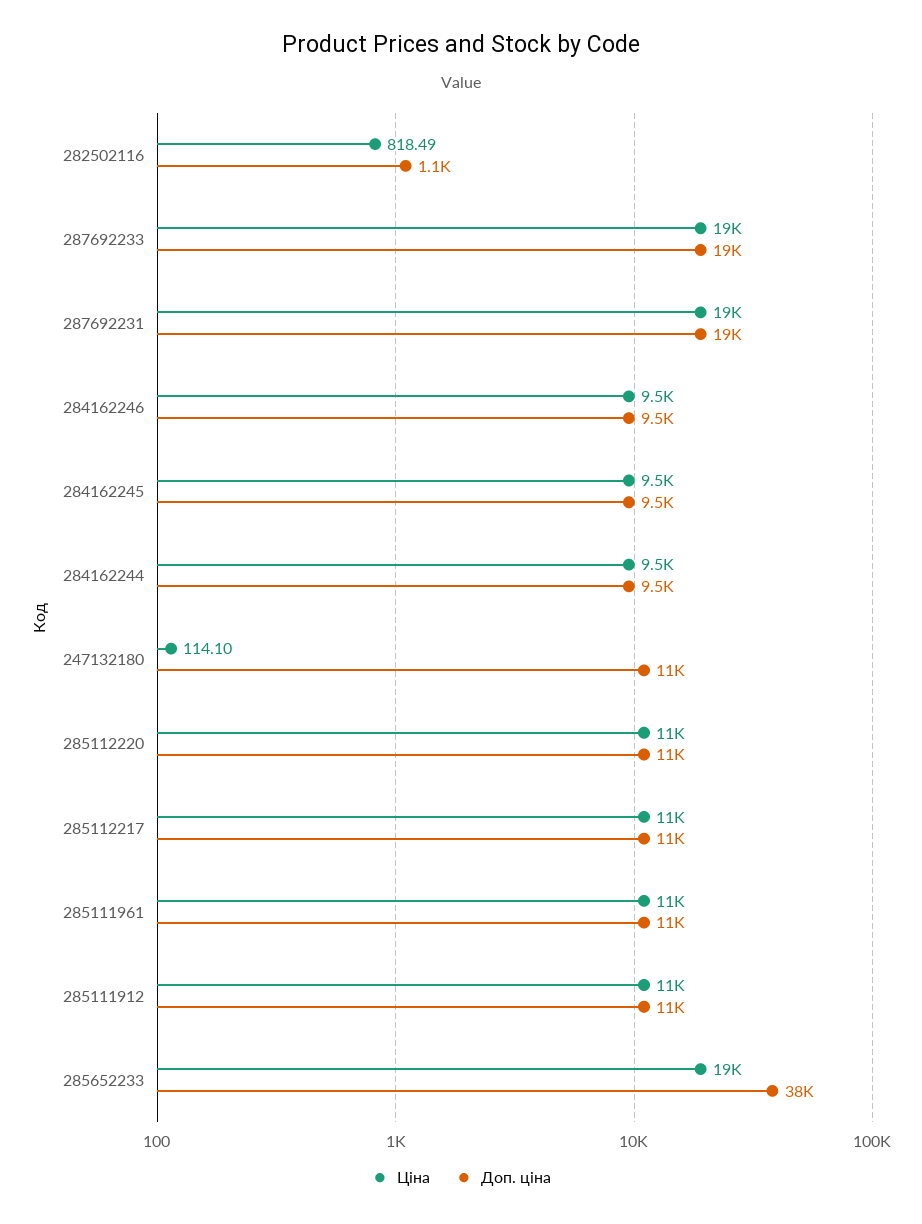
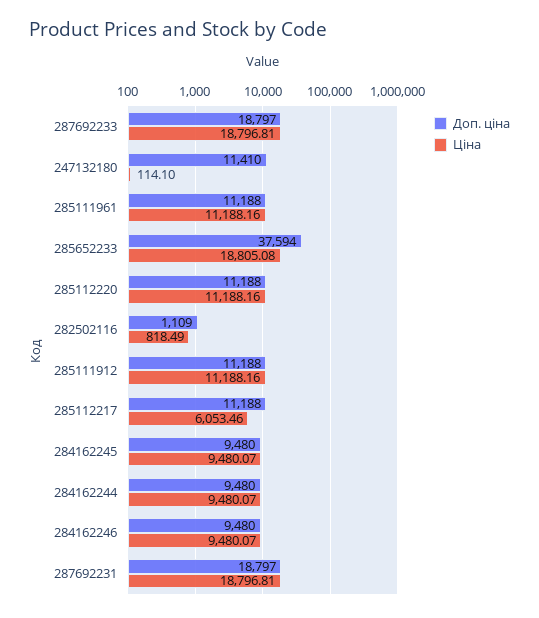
Ціна, 285112217: 11000 -> 6053.46

